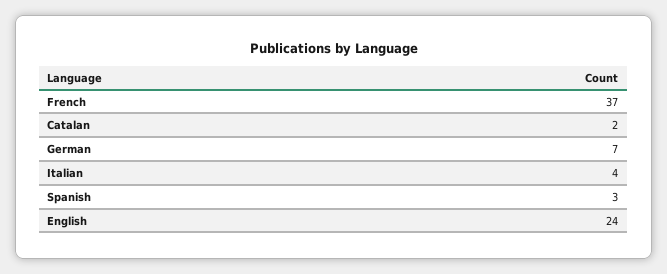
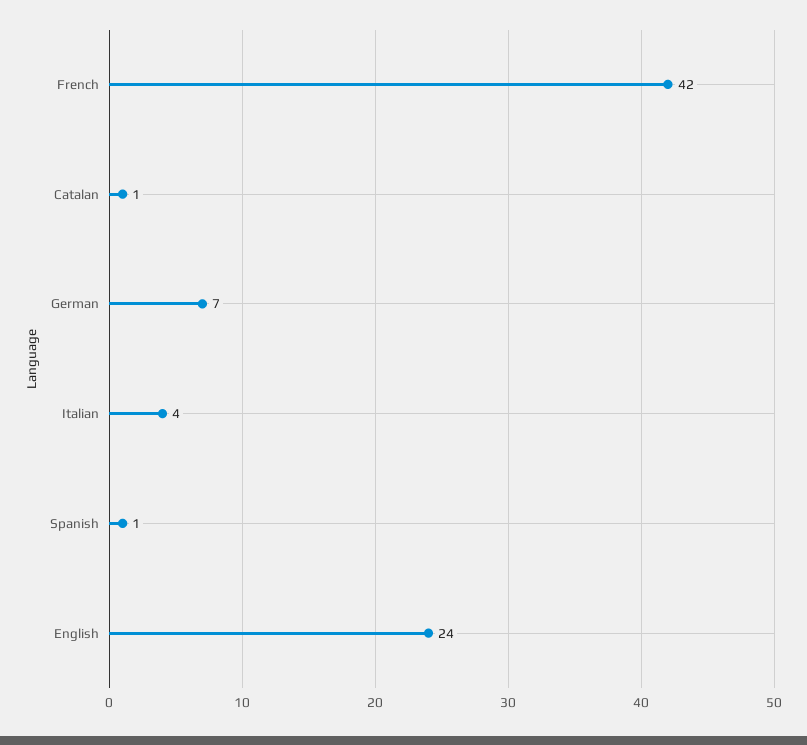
French: 37 -> 42
Catalan: 2 -> 1
Spanish: 3 -> 1

